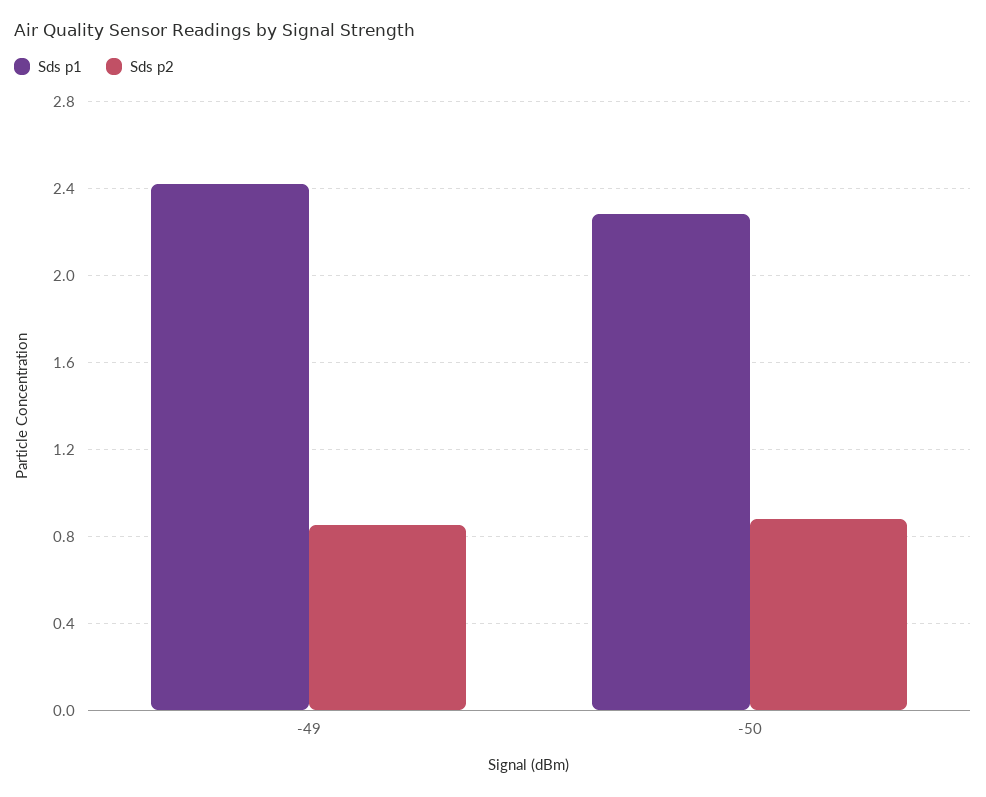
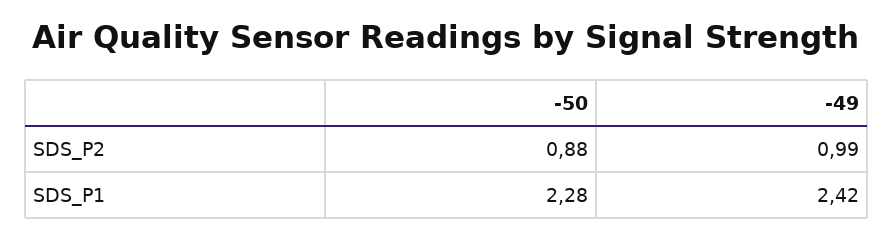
Sds p2, -49: 0.85 -> 0.99

